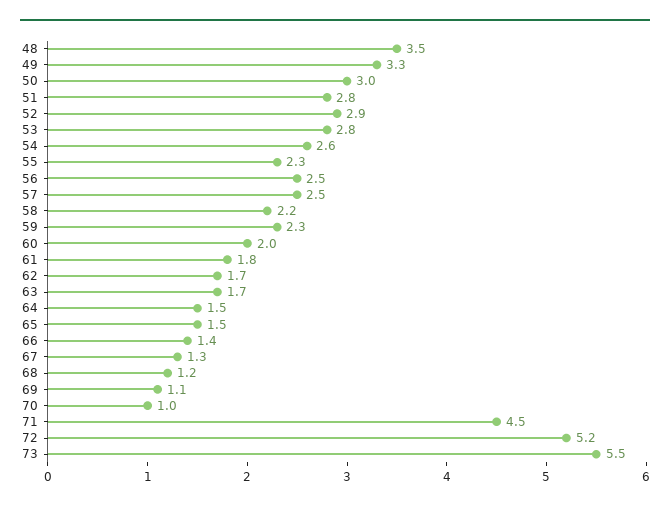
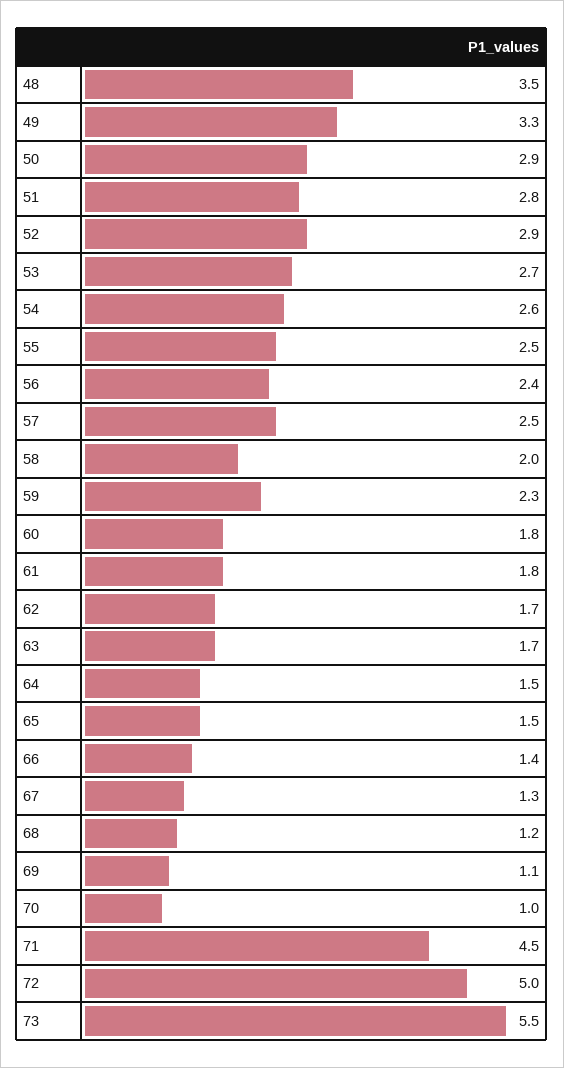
50: 3 -> 2.9
53: 2.8 -> 2.7
55: 2.3 -> 2.5
56: 2.5 -> 2.4
58: 2.2 -> 2
60: 2 -> 1.8
72: 5.2 -> 5

